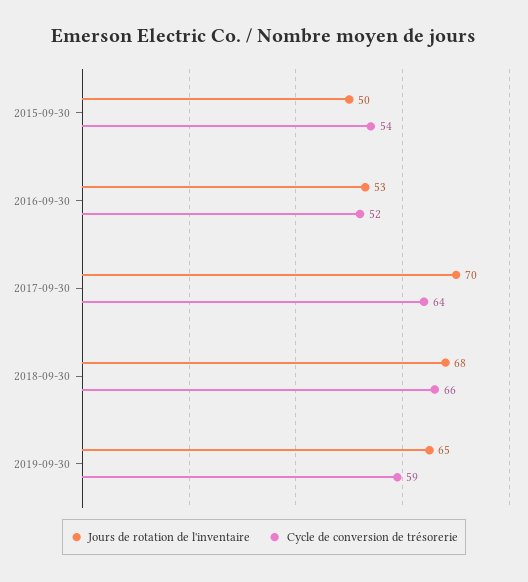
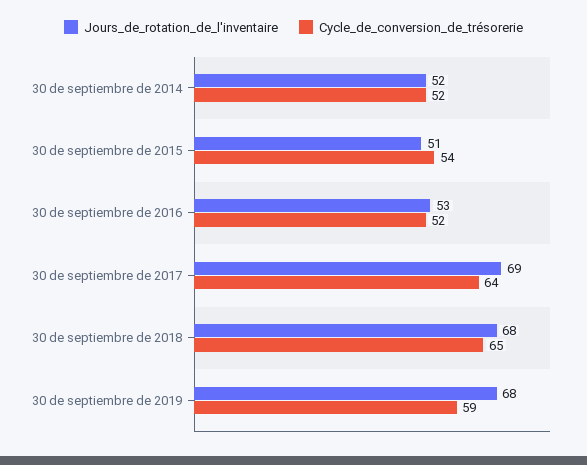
Jours de rotation de l'inventaire, 2015-09-30: 50 -> 51
Jours de rotation de l'inventaire, 2017-09-30: 70 -> 69
Cycle de conversion de trésorerie, 2018-09-30: 66 -> 65
Jours de rotation de l'inventaire, 2019-09-30: 65 -> 68
Jours de rotation de l'inventaire, 30 de septiembre de 2014: none -> 52
Cycle de conversion de trésorerie, 30 de septiembre de 2014: none -> 52

